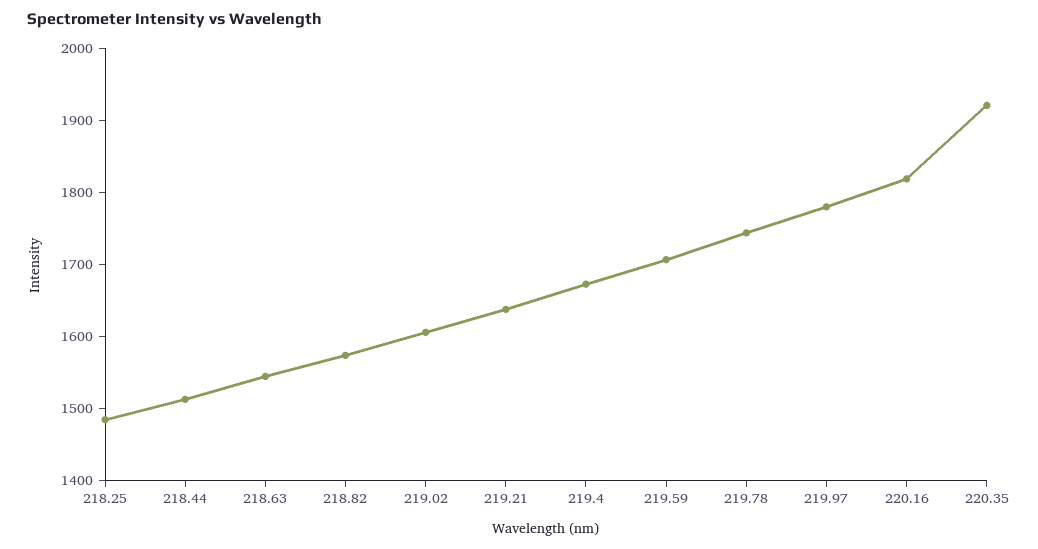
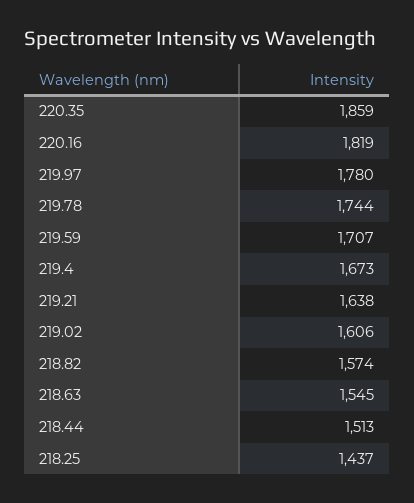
218.25: 1480 -> 1437
220.35: 1920 -> 1859

